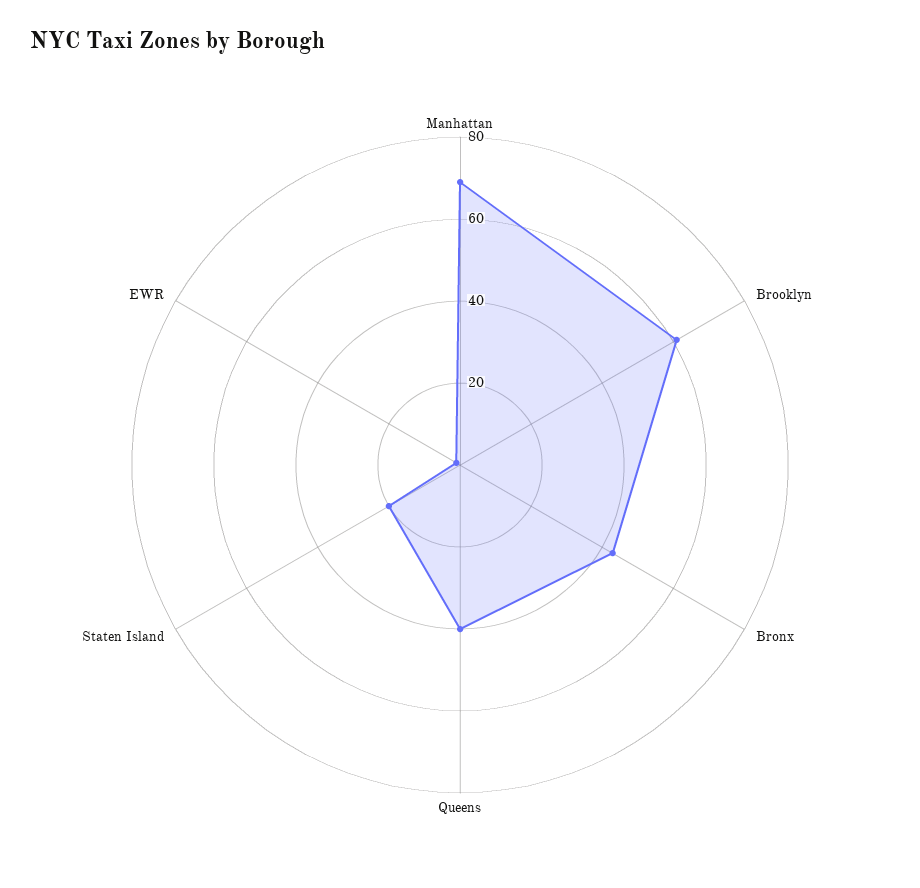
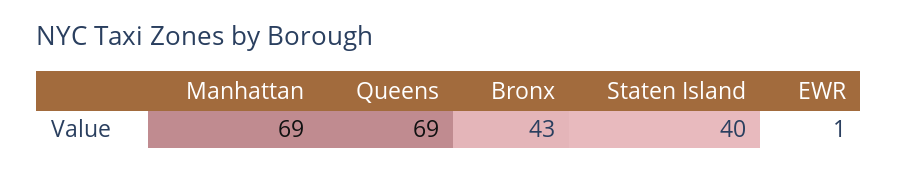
Brooklyn: 60 -> none
Queens: 40 -> 69
Staten Island: 20 -> 40

